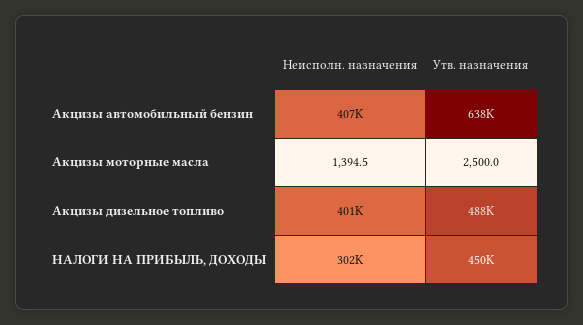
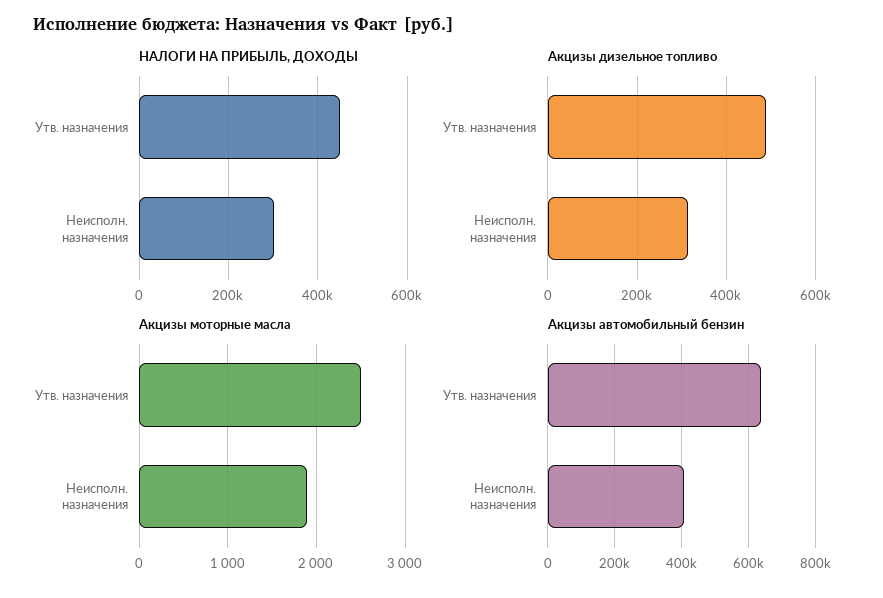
Акцизы моторные масла, Неисполн. назначения: 1394.5 -> 1900
Акцизы дизельное топливо, Неисполн. назначения: 401000 -> 320000

